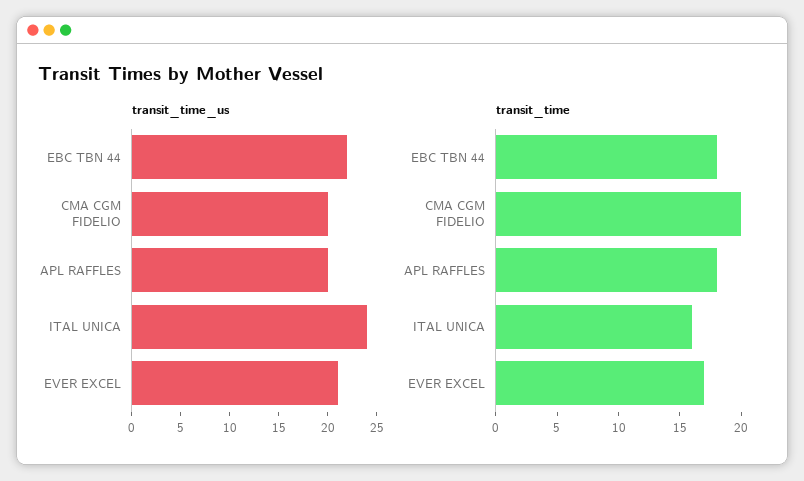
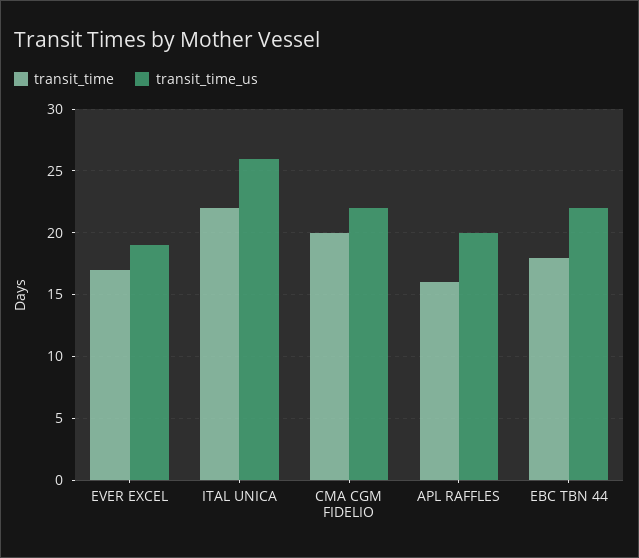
transit_time_us, CMA CGM FIDELIO: 20 -> 22
transit_time_us, ITAL UNICA: 24 -> 26
transit_time_us, EVER EXCEL: 21 -> 19
transit_time, APL RAFFLES: 18 -> 16
transit_time, ITAL UNICA: 16 -> 22

